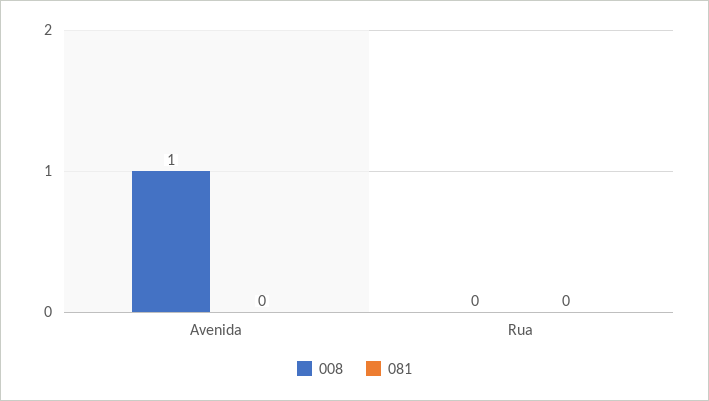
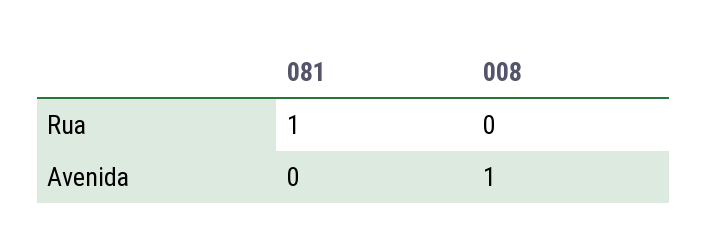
081, Rua: 0 -> 1

